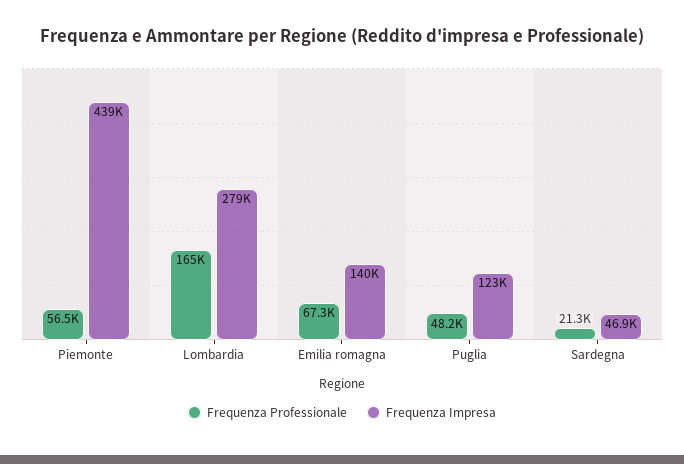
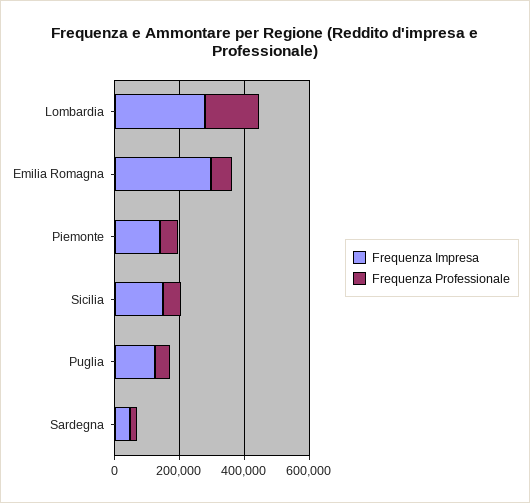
Frequenza Impresa, Piemonte: 439000 -> 150000
Frequenza Impresa, Emilia romagna: 140000 -> 300000
Frequenza Impresa, Sicilia: none -> 150000
Frequenza Professionale, Sicilia: none -> 50000

